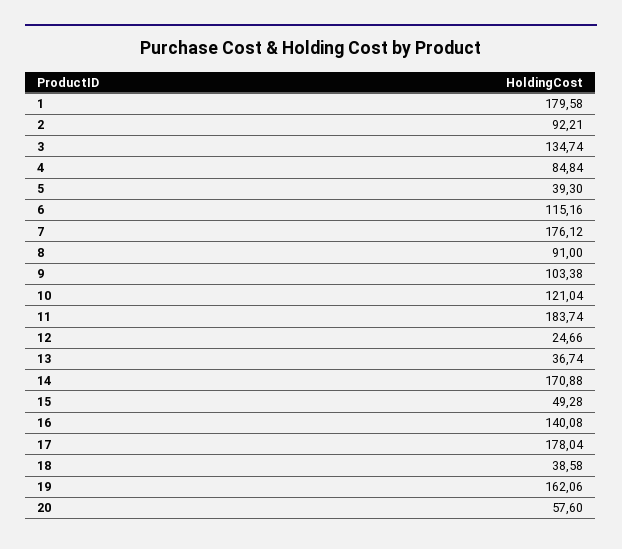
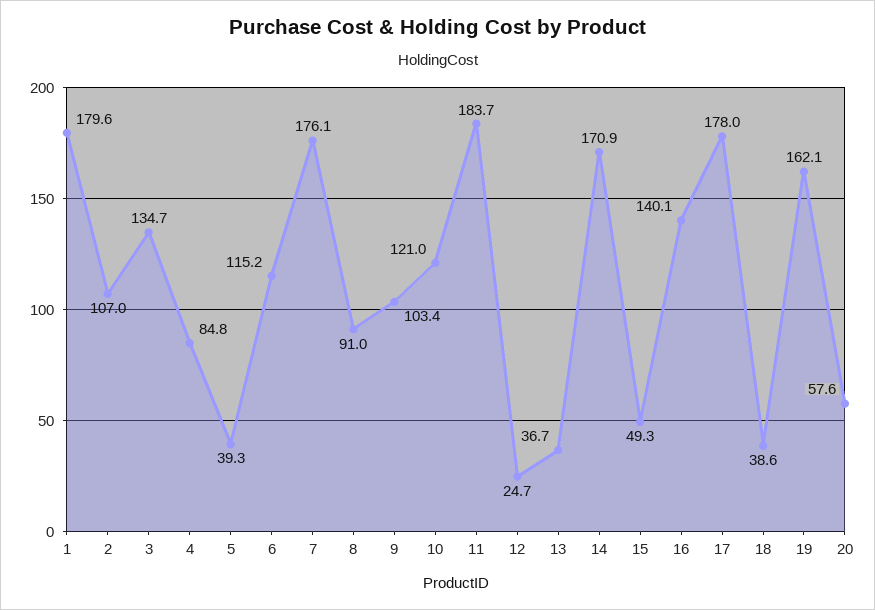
2: 92.21 -> 107

